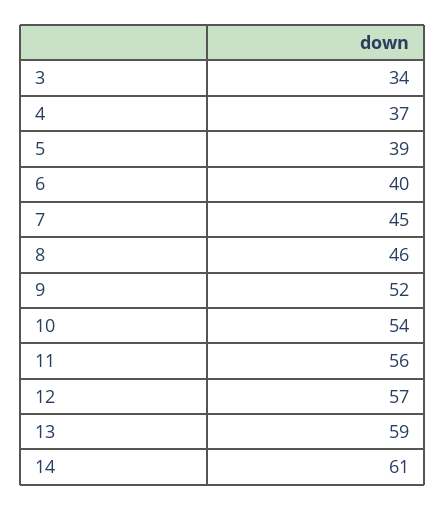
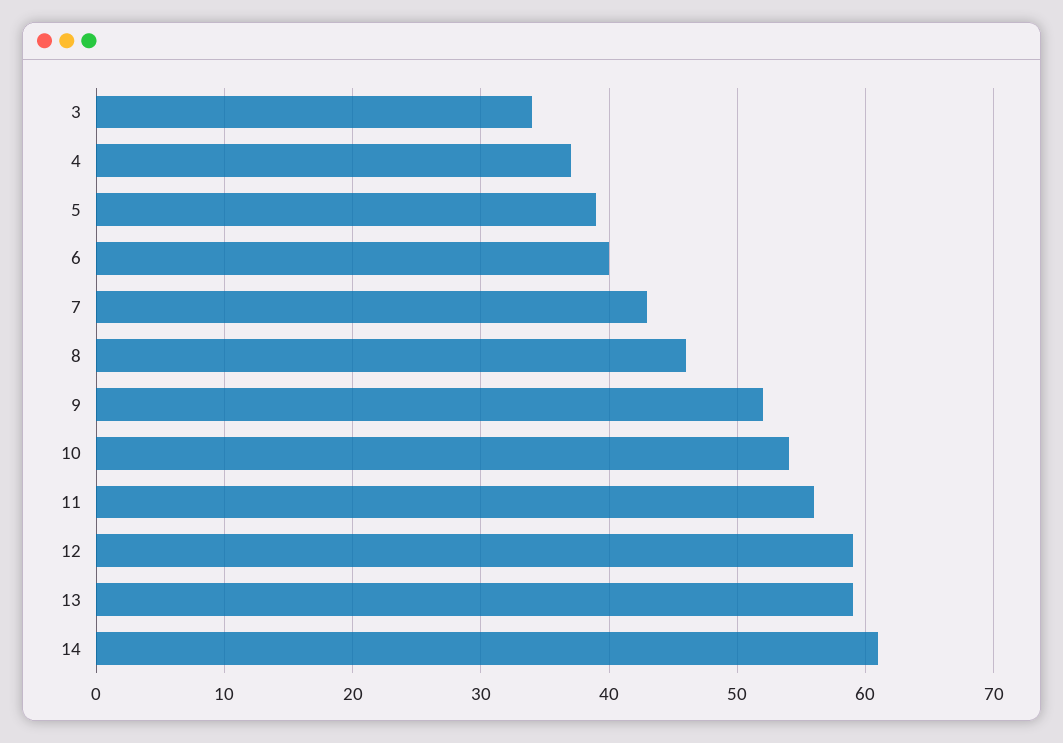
7: 45 -> 43
12: 57 -> 59

